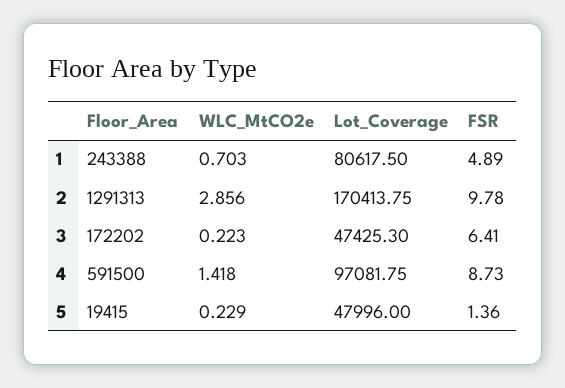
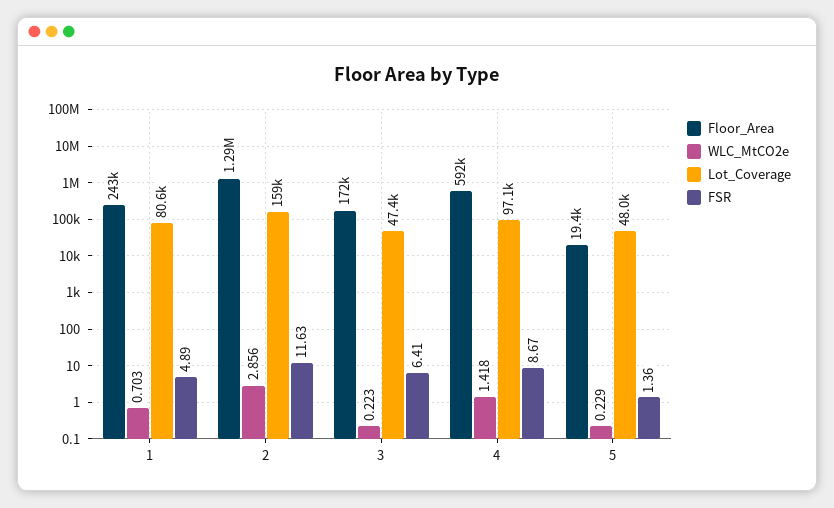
Lot_Coverage, 2: 170413.75 -> 159000
FSR, 2: 9.78 -> 11.63
FSR, 4: 8.73 -> 8.67

